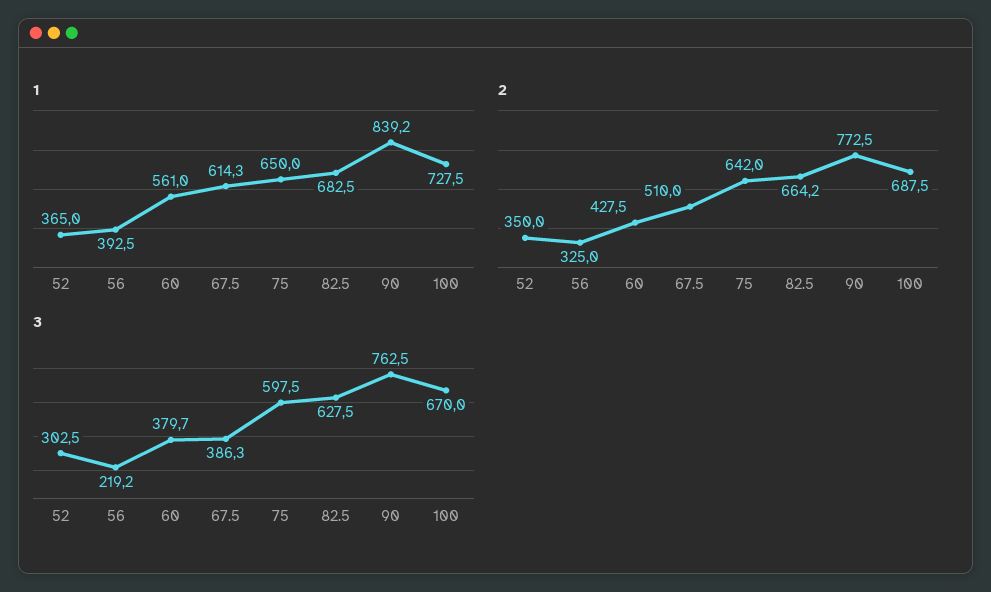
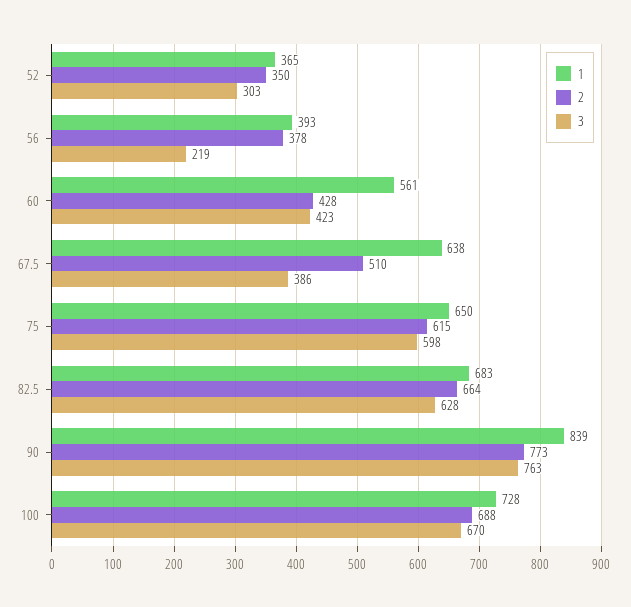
1, 67.5: 614.3 -> 638
2, 56: 325 -> 378
2, 75: 642 -> 615
3, 60: 379.7 -> 423

